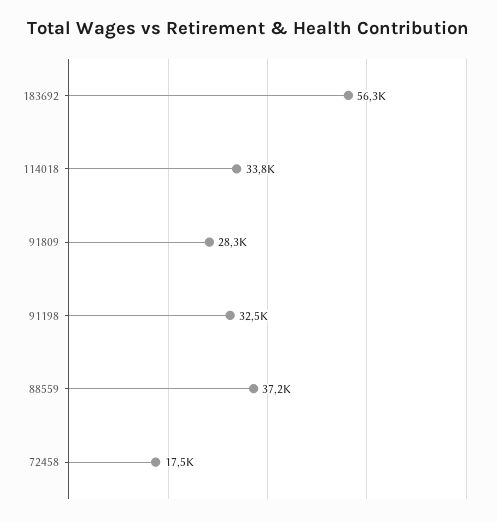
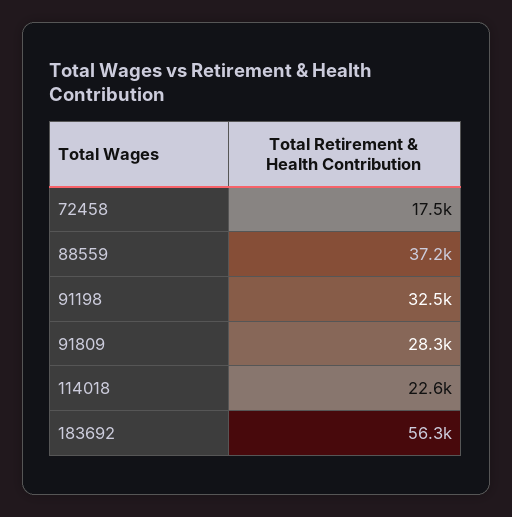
114018: 33800 -> 22600

